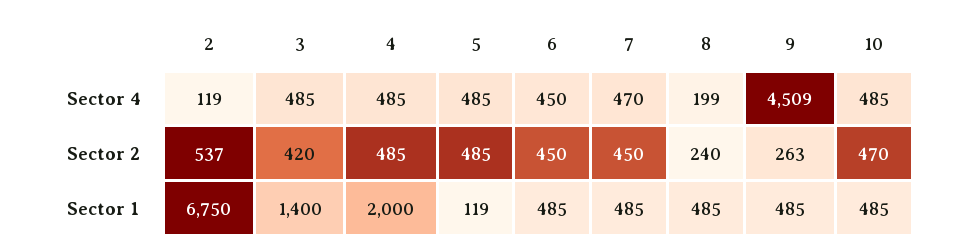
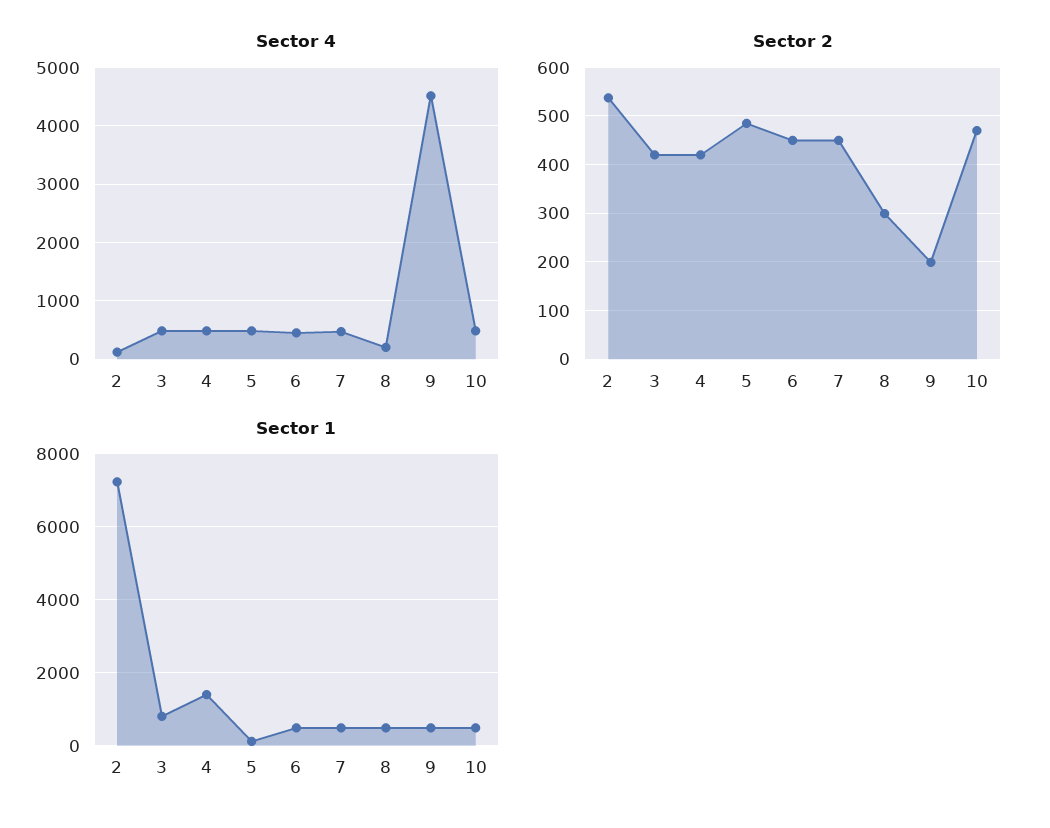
Sector 2, 4: 485 -> 420
Sector 2, 8: 240 -> 300
Sector 2, 9: 263 -> 200
Sector 1, 2: 6750 -> 7200
Sector 1, 3: 1400 -> 800
Sector 1, 4: 2000 -> 1400

